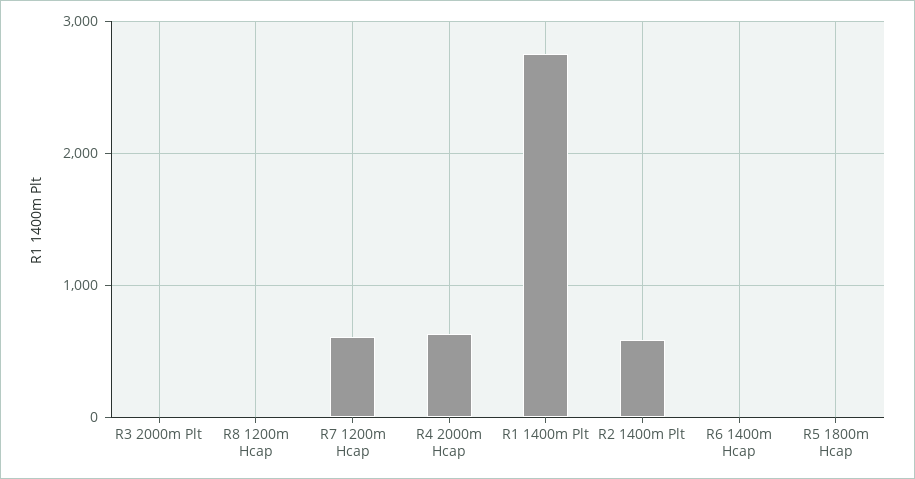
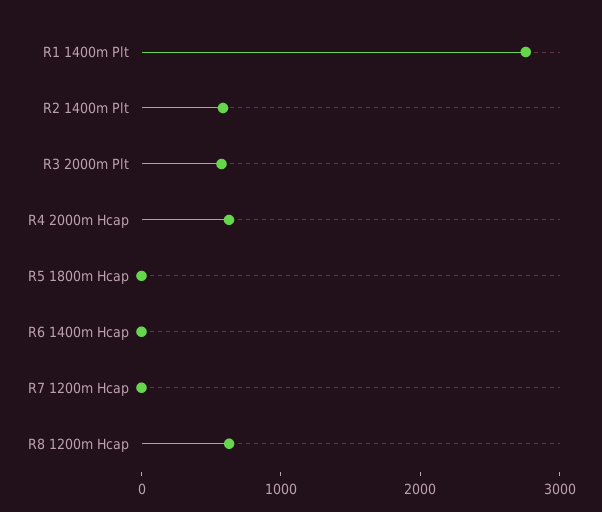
R3 2000m Plt: 0 -> 600
R8 1200m Hcap: 0 -> 600
R7 1200m Hcap: 600 -> 0

